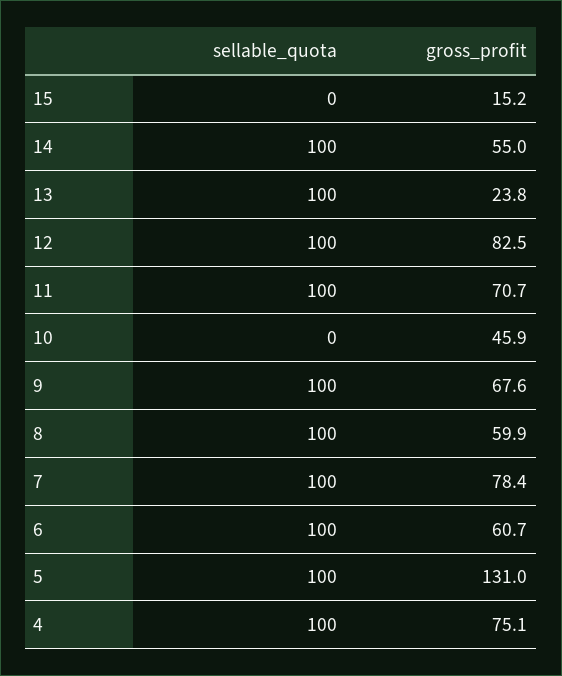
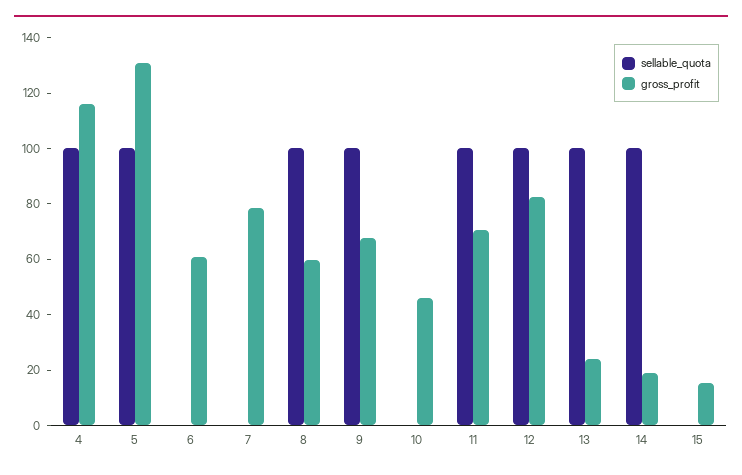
gross_profit, 14: 55 -> 20
sellable_quota, 7: 100 -> 0
sellable_quota, 6: 100 -> 0
gross_profit, 4: 75.1 -> 115

